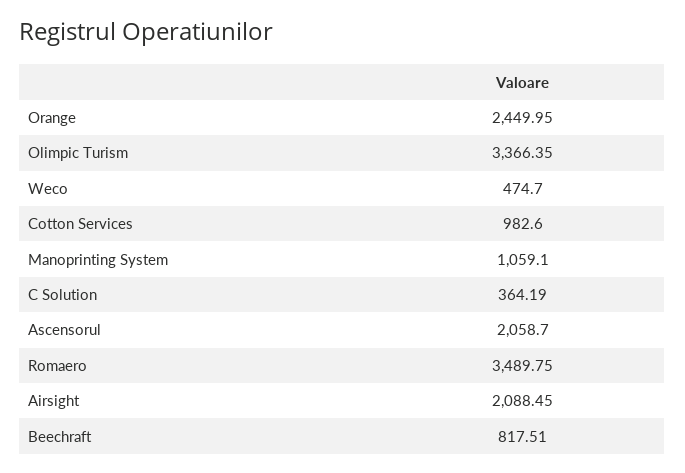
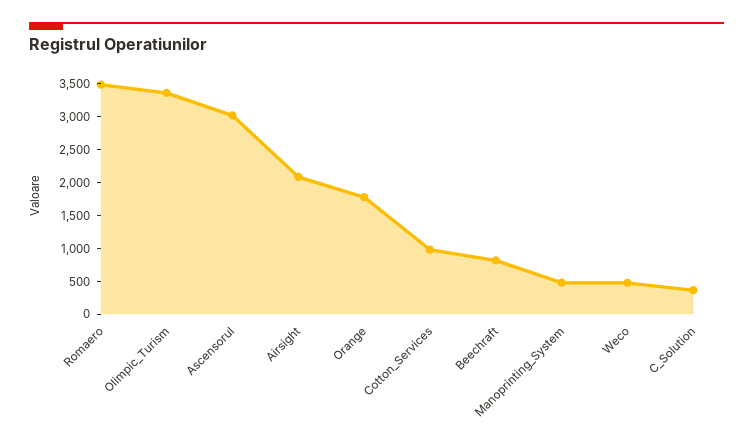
Orange: 2449.95 -> 1750
Manoprinting System: 1059.1 -> 500
Ascensorul: 2058.7 -> 3000

